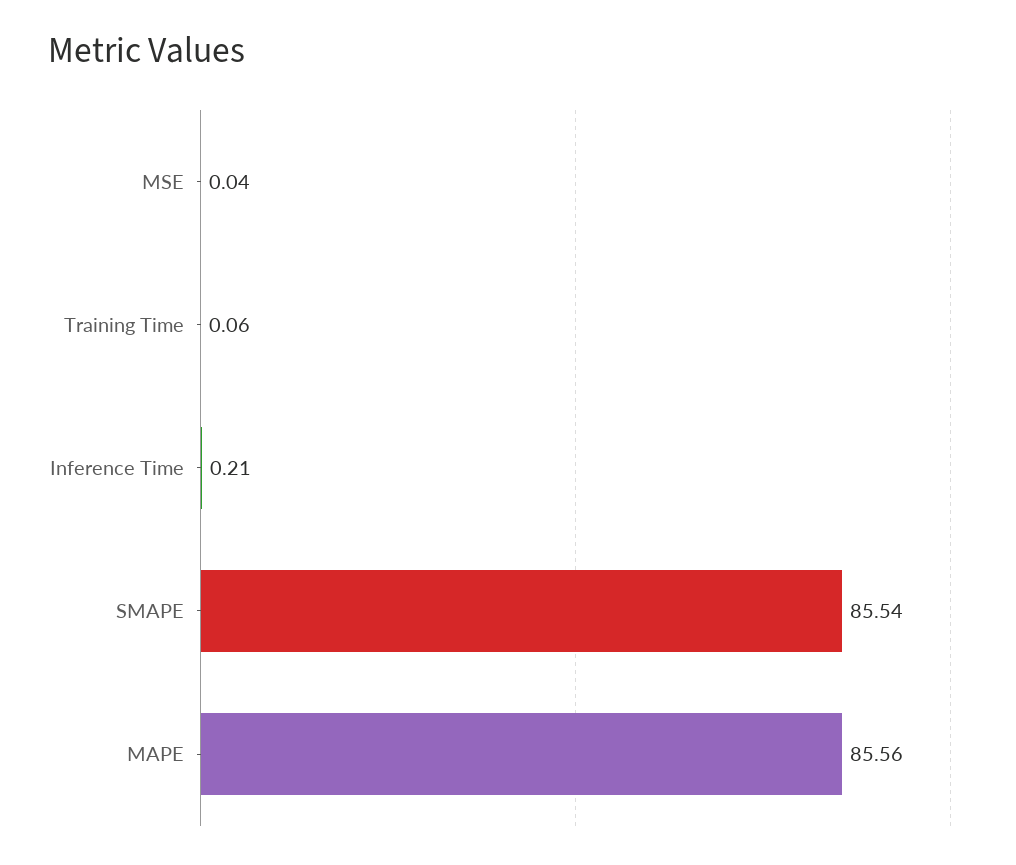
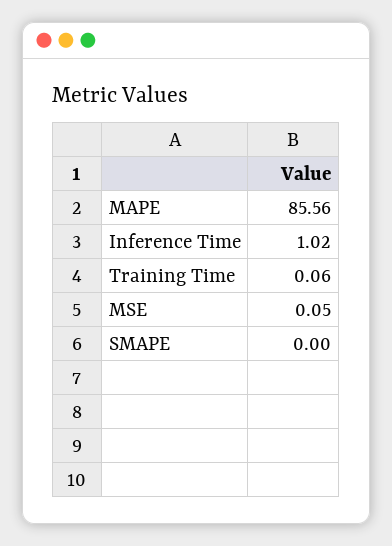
MSE: 0.04 -> 0.05
Inference Time: 0.21 -> 1.02
SMAPE: 85.54 -> 0

